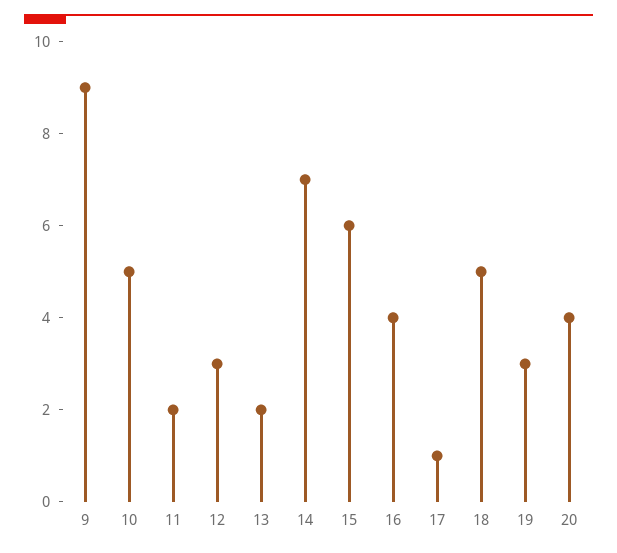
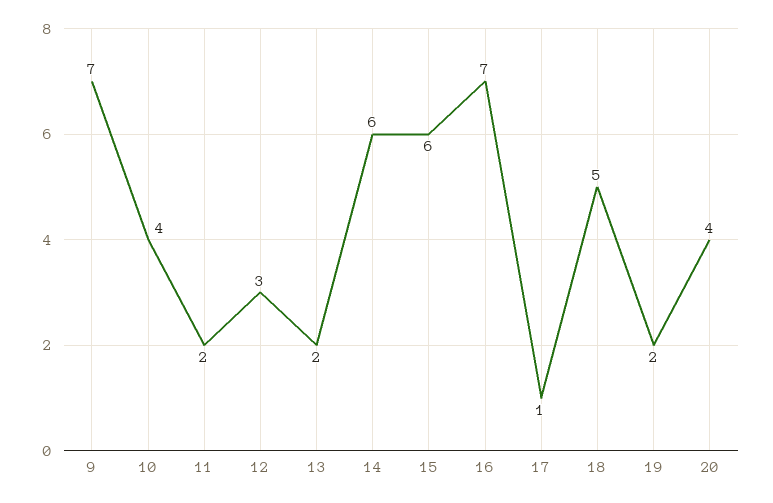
9: 9 -> 7
10: 5 -> 4
14: 7 -> 6
16: 4 -> 7
19: 3 -> 2

